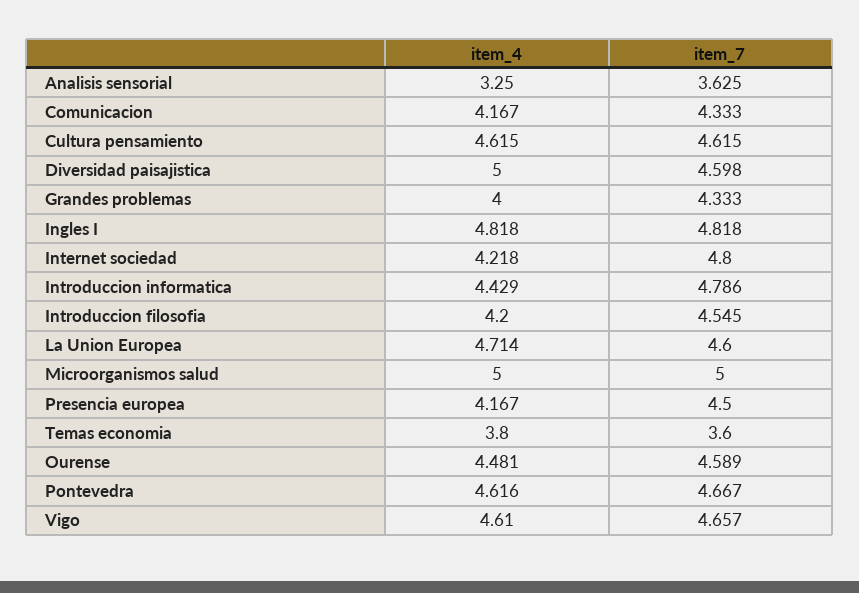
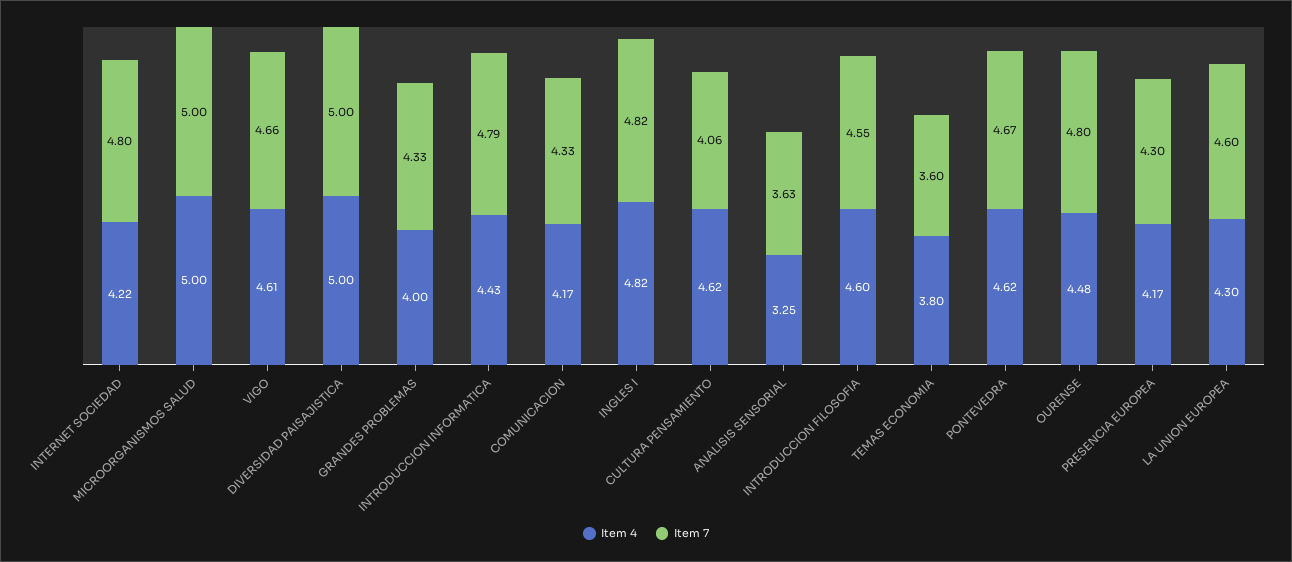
item_7, Cultura pensamiento: 4.615 -> 4.06
item_7, Diversidad paisajistica: 4.598 -> 5
item_4, Introduccion filosofia: 4.2 -> 4.6
item_4, La Union Europea: 4.714 -> 4.3
item_7, Presencia europea: 4.5 -> 4.3
item_7, Ourense: 4.589 -> 4.8

